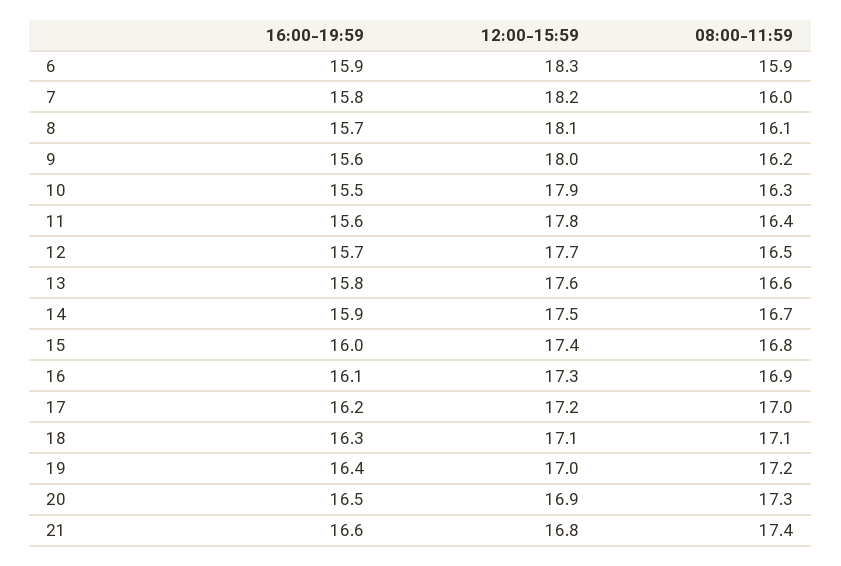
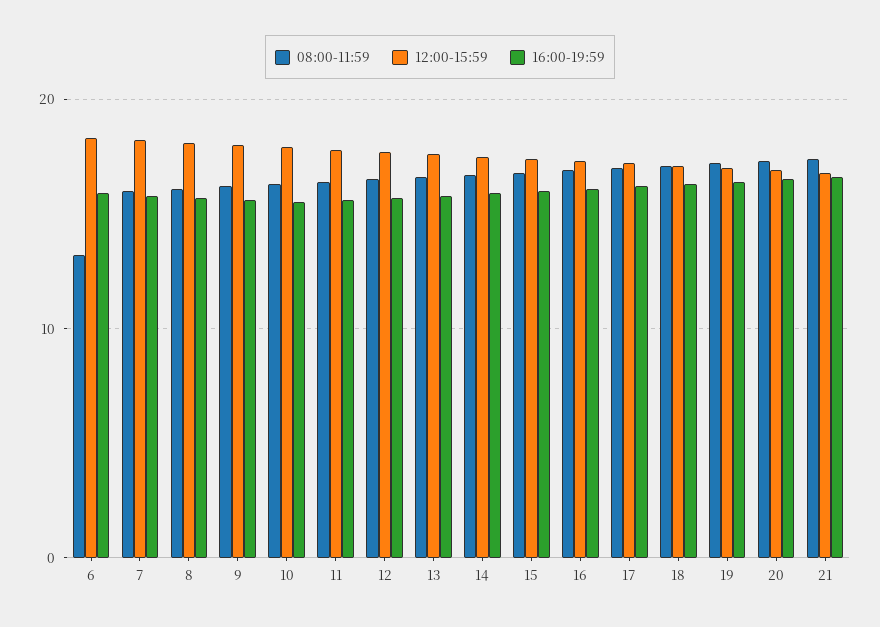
08:00-11:59, 6: 15.9 -> 13

